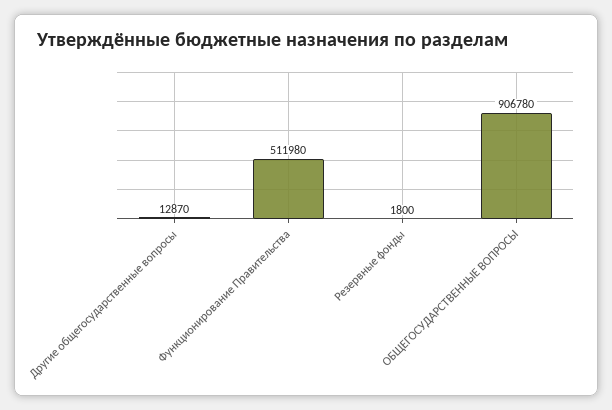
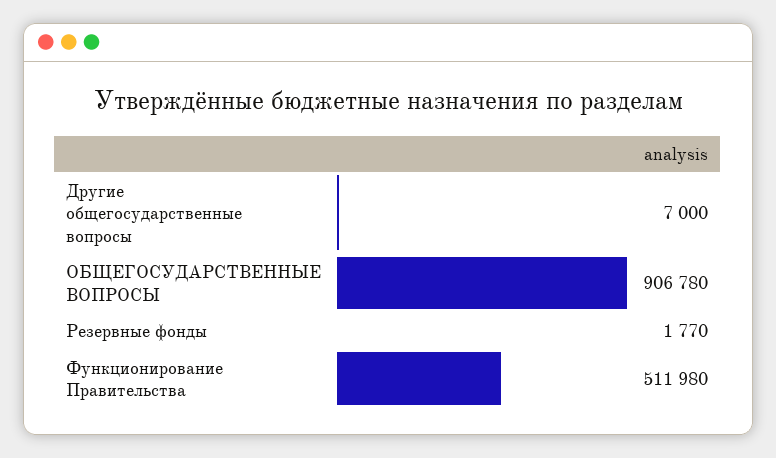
Другие общегосударственные вопросы: 12870 -> 7000
Резервные фонды: 1800 -> 1770

